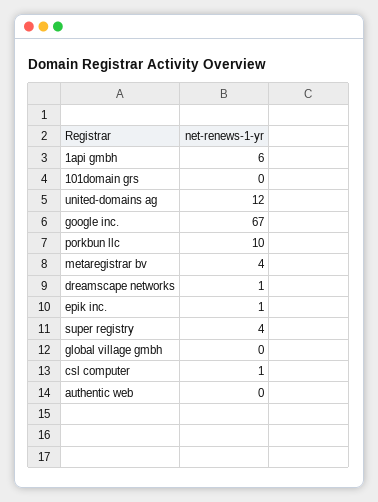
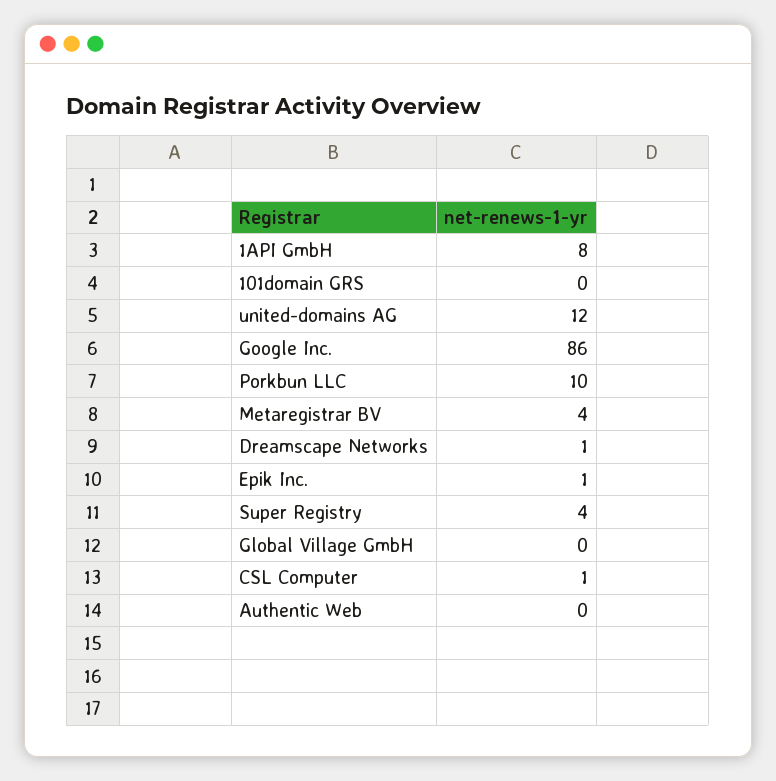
1api gmbh: 6 -> 8
google inc.: 67 -> 86

